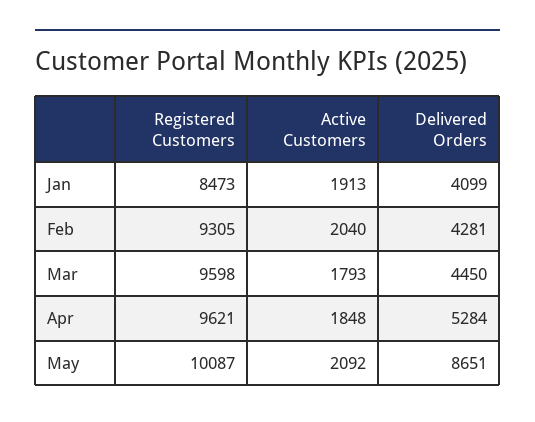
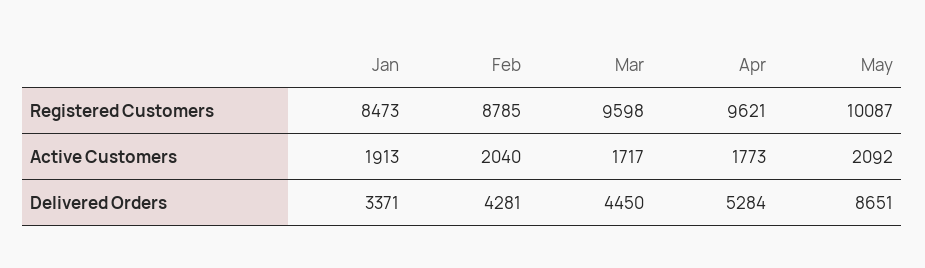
Delivered Orders, Jan: 4099 -> 3371
Registered Customers, Feb: 9305 -> 8785
Active Customers, Mar: 1793 -> 1717
Active Customers, Apr: 1848 -> 1773

